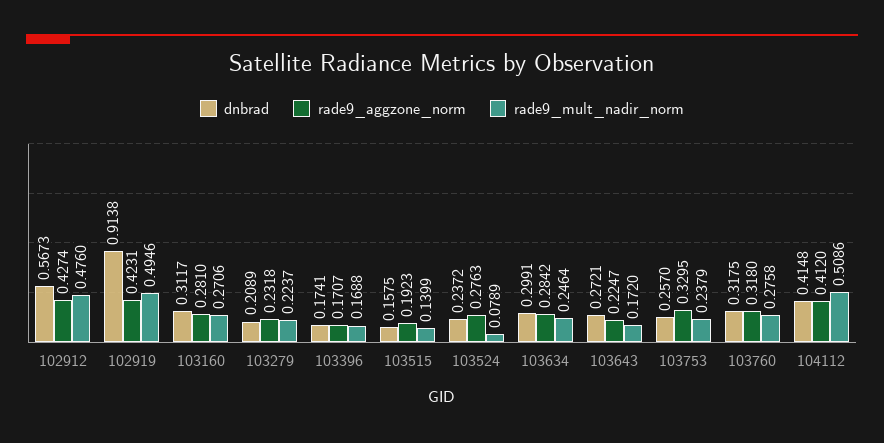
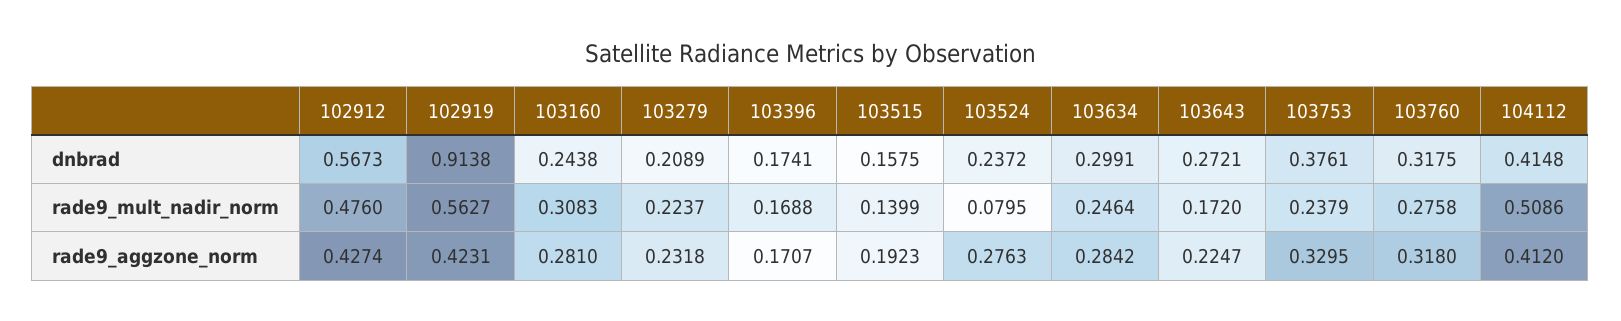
rade9_mult_nadir_norm, 102919: 0.4946 -> 0.5627
dnbrad, 103160: 0.3117 -> 0.2438
rade9_mult_nadir_norm, 103160: 0.2706 -> 0.3083
rade9_mult_nadir_norm, 103524: 0.0789 -> 0.0795
dnbrad, 103753: 0.257 -> 0.3761

